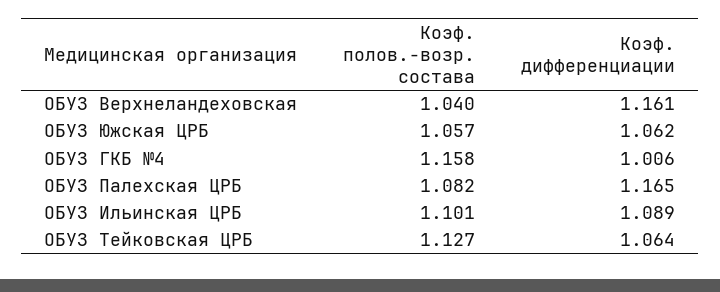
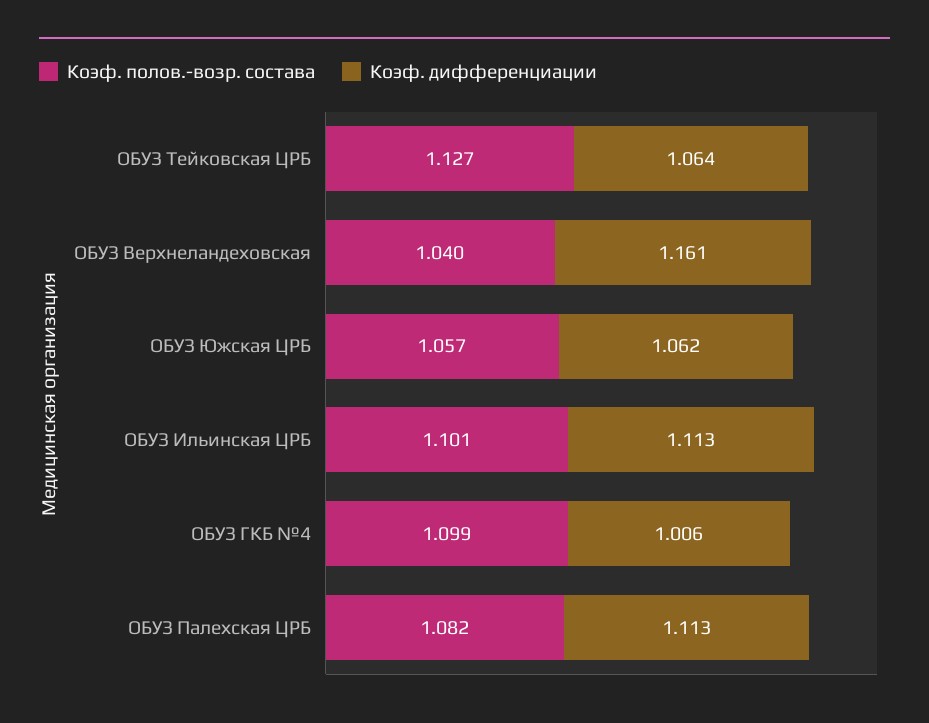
Коэф. полов.-возр. состава, ОБУЗ ГКБ №4: 1.158 -> 1.099
Коэф. дифференциации, ОБУЗ Палехская ЦРБ: 1.165 -> 1.113
Коэф. дифференциации, ОБУЗ Ильинская ЦРБ: 1.089 -> 1.113

